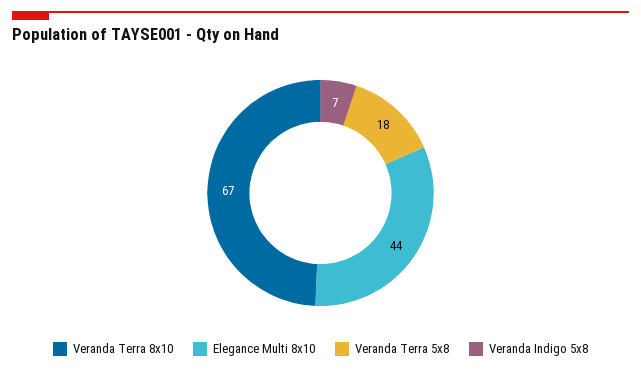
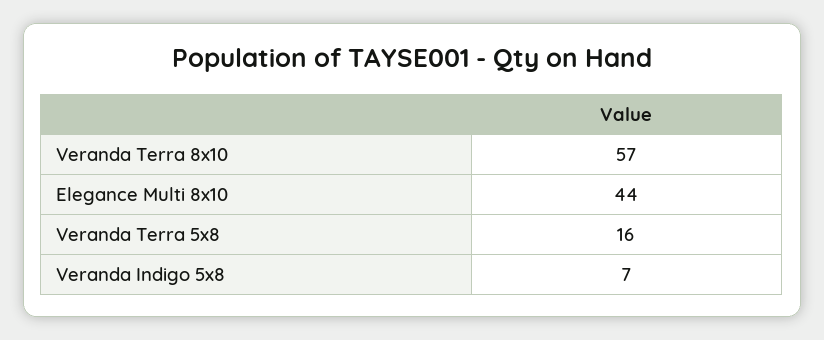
Veranda Terra 8x10: 67 -> 57
Veranda Terra 5x8: 18 -> 16

